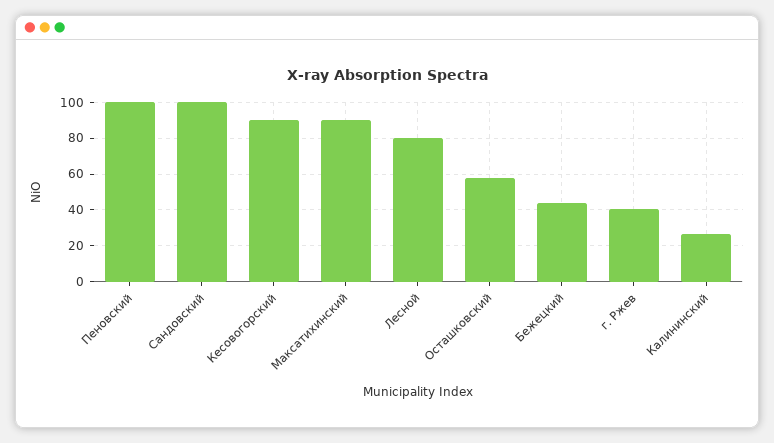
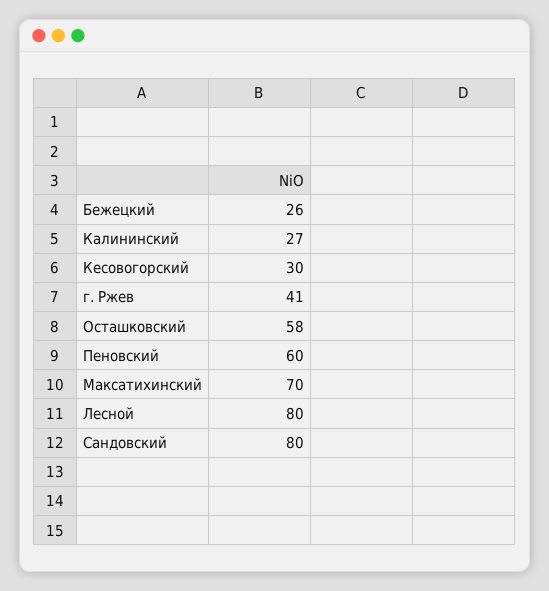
Пеновский: 100 -> 60
Сандовский: 100 -> 80
Кесовогорский: 90 -> 30
Максатихинский: 90 -> 70
Бежецкий: 45 -> 26

